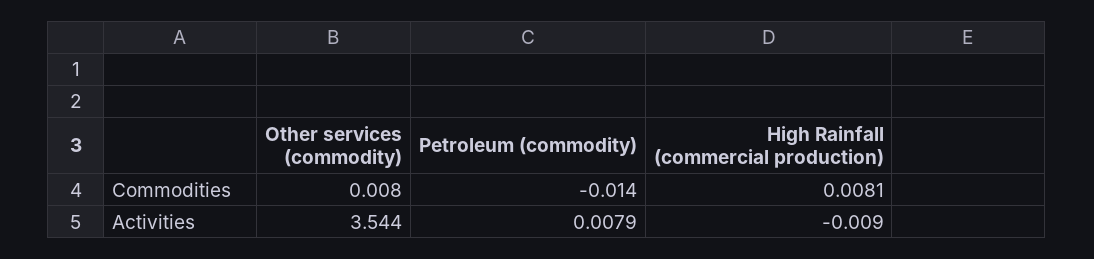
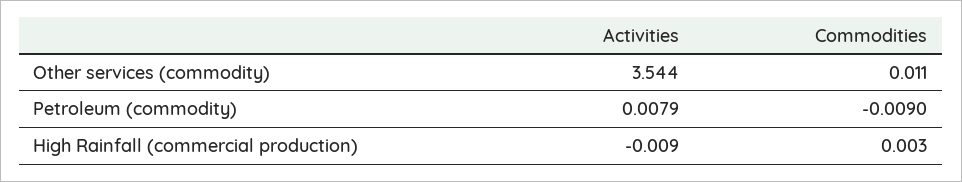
Other services (commodity), Commodities: 0.008 -> 0.011
Petroleum (commodity), Commodities: -0.014 -> -0.009
High Rainfall (commercial production), Commodities: 0.0081 -> 0.003

